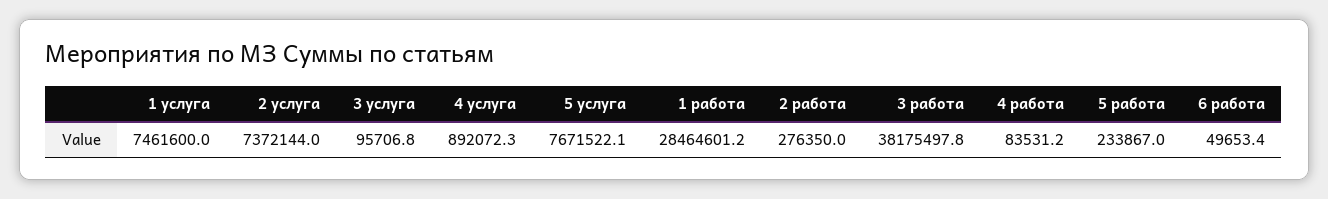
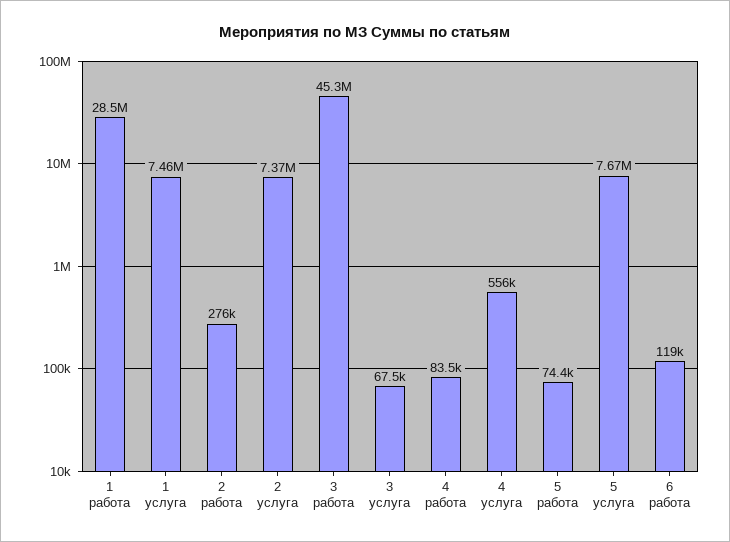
3 услуга: 95706.8 -> 67500
4 услуга: 892072.3 -> 556000
3 работа: 38175497.8 -> 45300000
5 работа: 233867 -> 74400
6 работа: 49653.4 -> 119000

